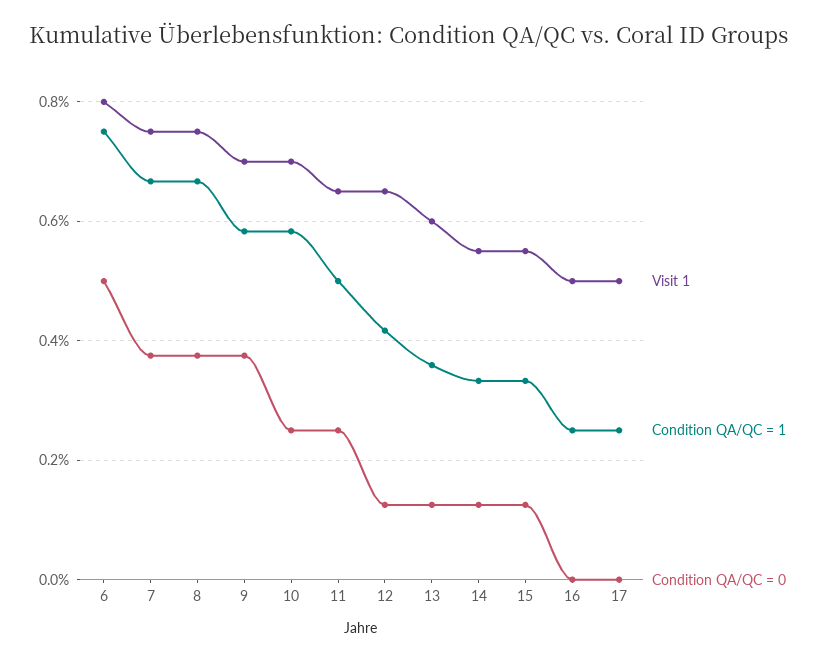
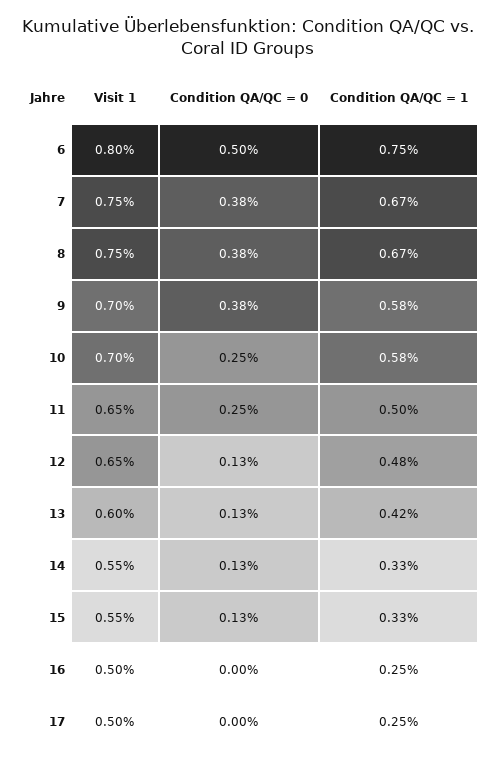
Condition QA/QC = 1, 12: 0.42 -> 0.48
Condition QA/QC = 1, 13: 0.36 -> 0.42

